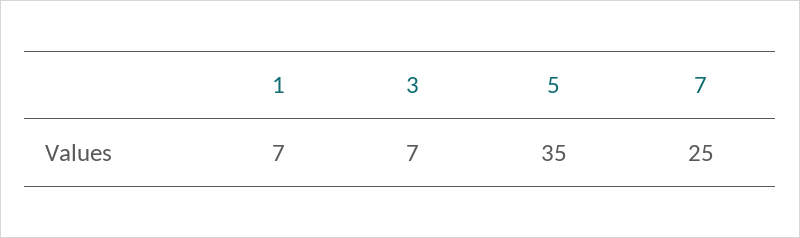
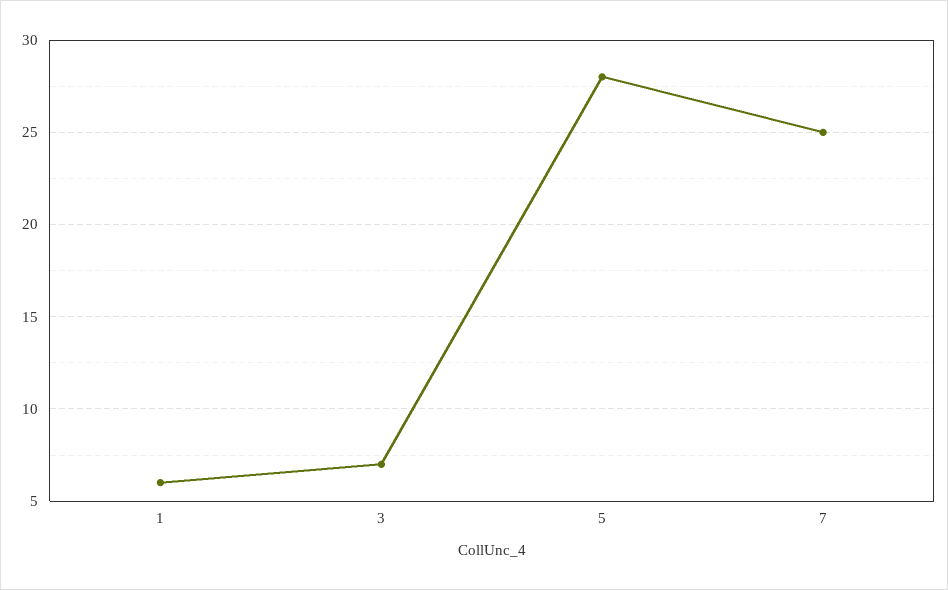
1: 7 -> 6
5: 35 -> 28

